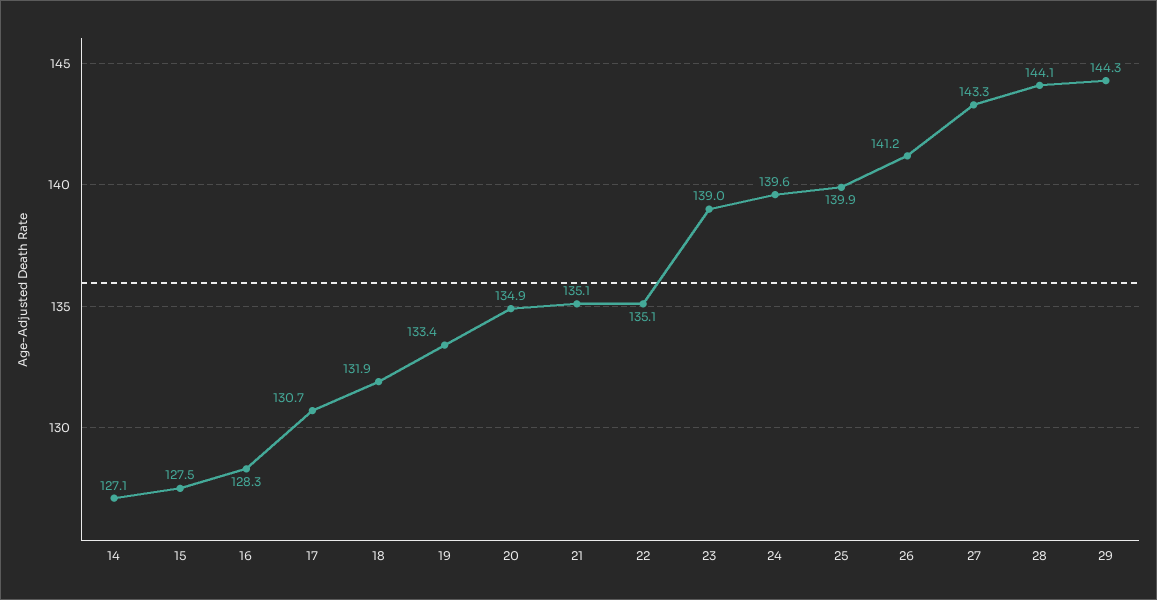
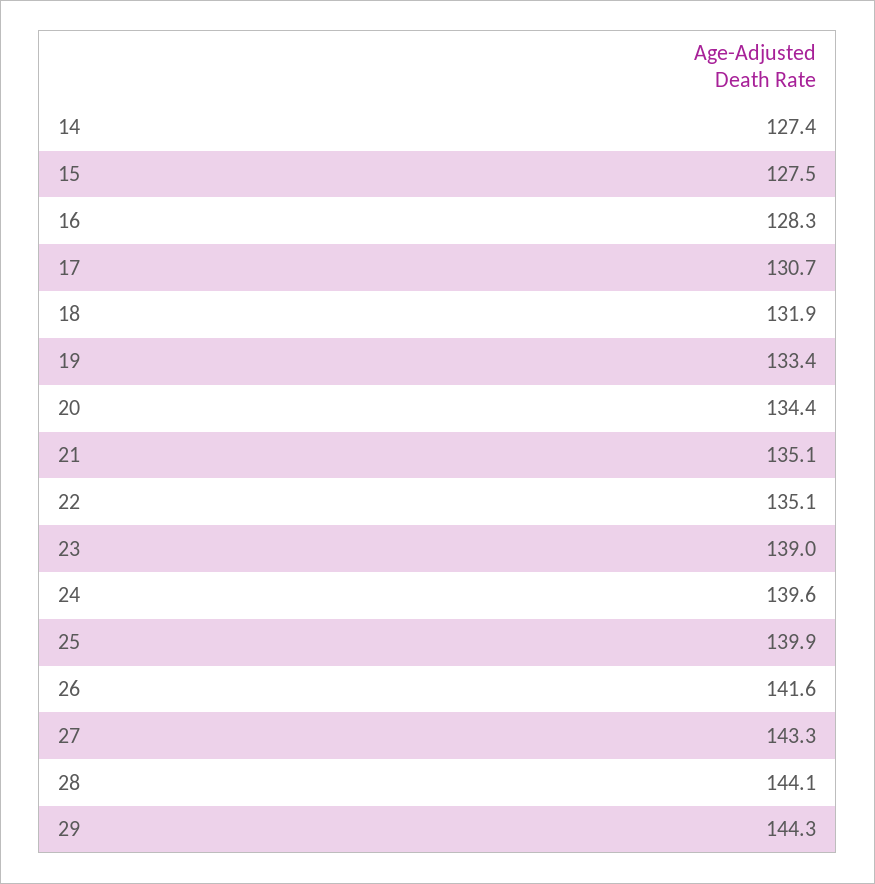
14: 127.1 -> 127.4
20: 134.9 -> 134.4
26: 141.2 -> 141.6

